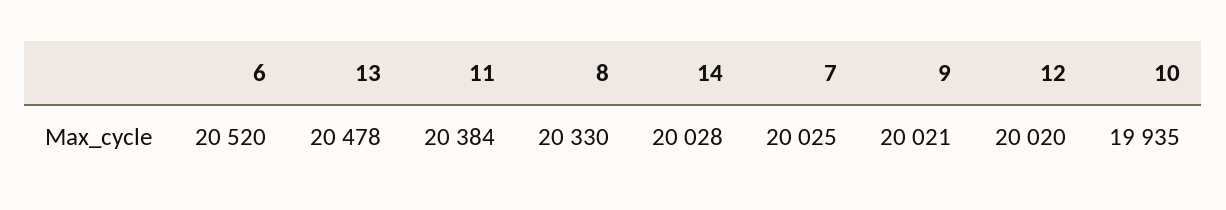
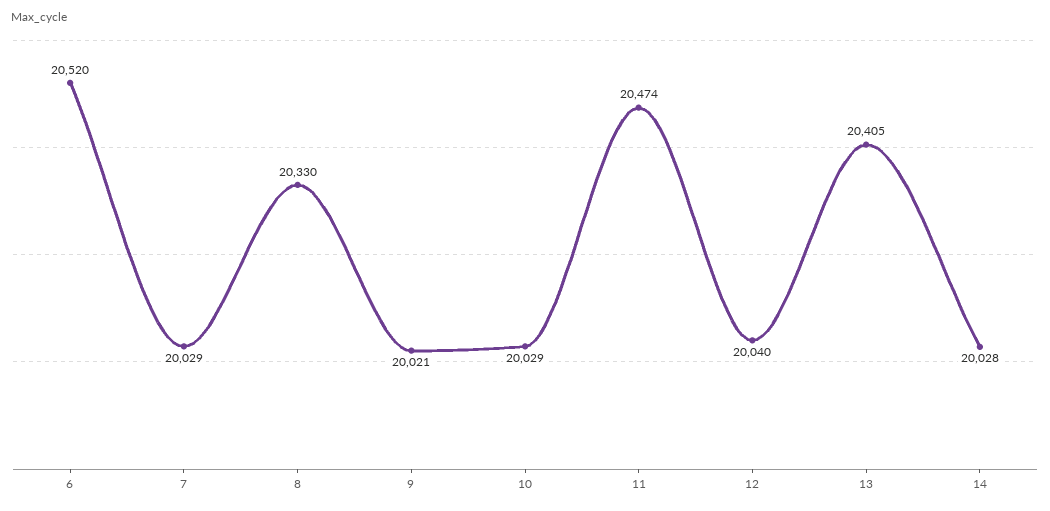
13: 20478 -> 20405
11: 20384 -> 20474
7: 20025 -> 20029
12: 20020 -> 20040
10: 19935 -> 20029

